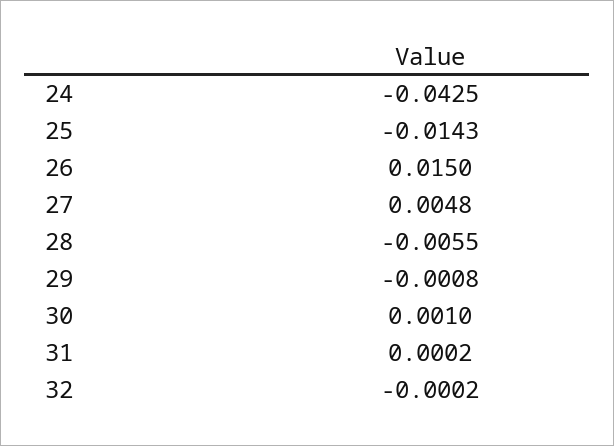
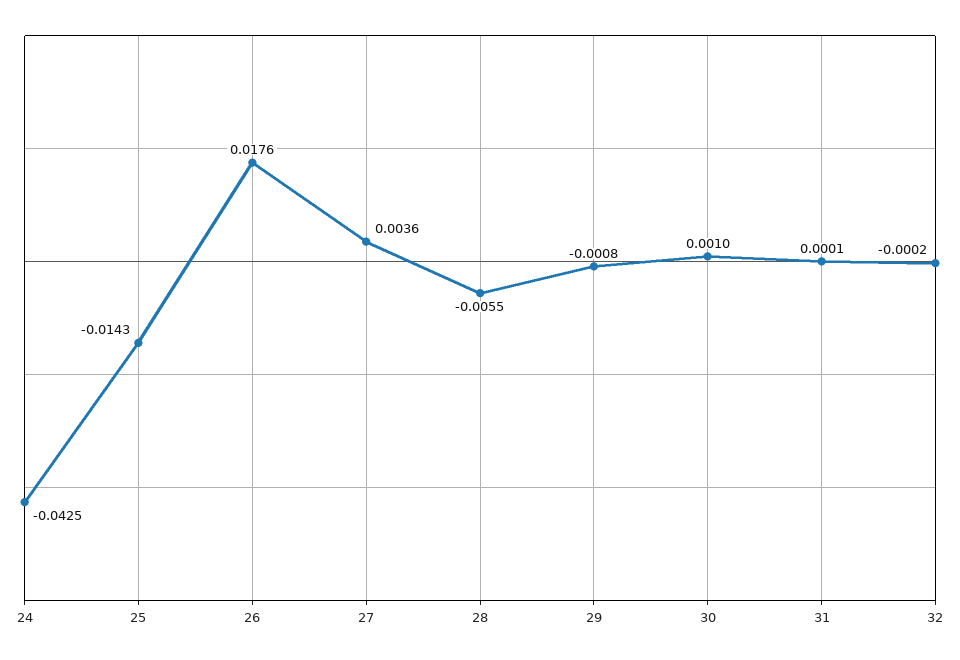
26: 0.015 -> 0.0176
27: 0.0048 -> 0.0036
31: 0.0002 -> 0.0001

